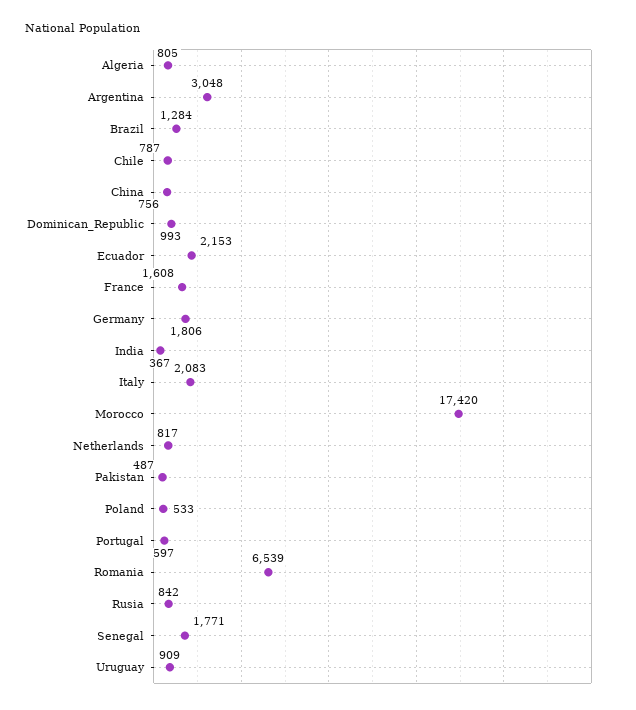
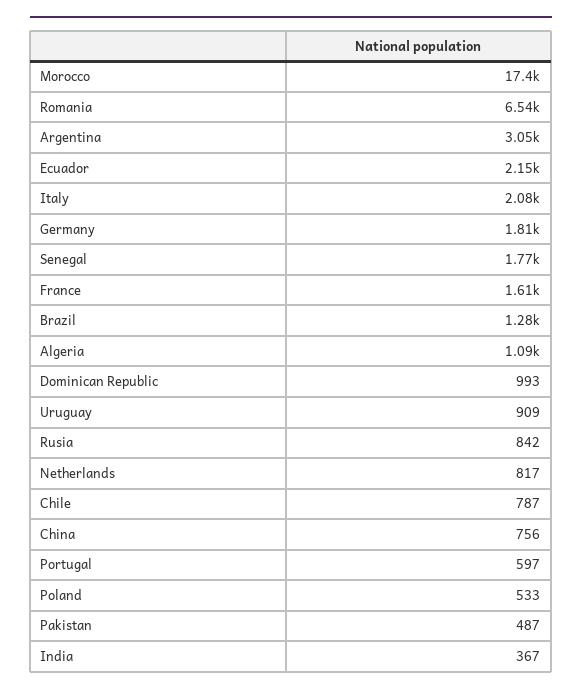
Algeria: 805 -> 1090

